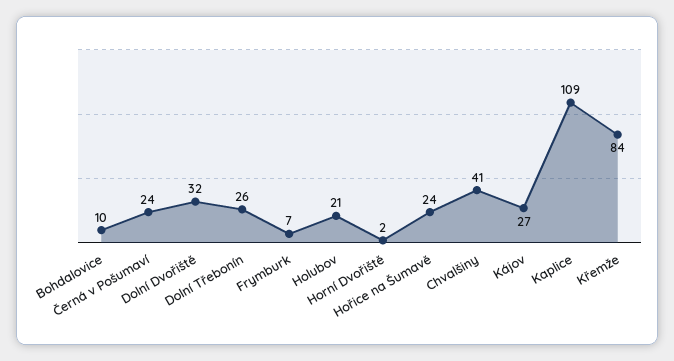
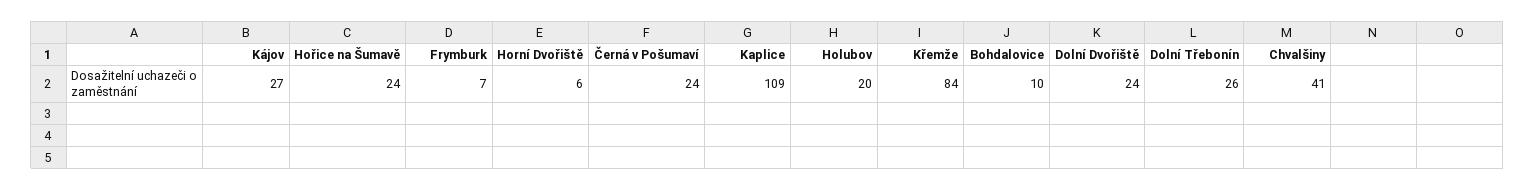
Dolní Dvořiště: 32 -> 24
Holubov: 21 -> 20
Horní Dvořiště: 2 -> 6

